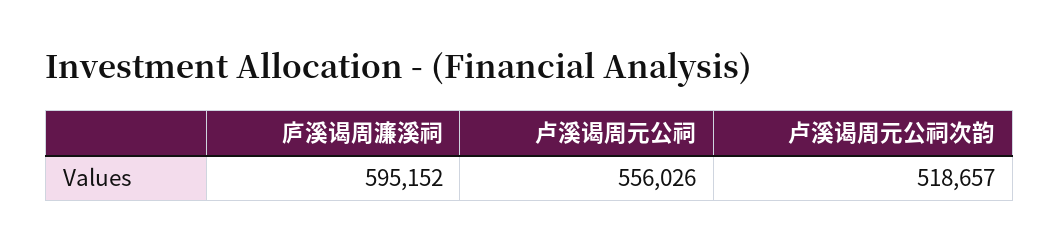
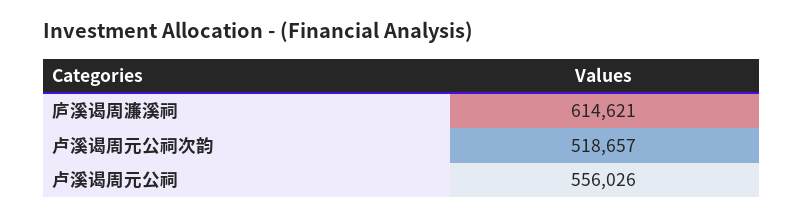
庐溪谒周濂溪祠: 595152 -> 614621

